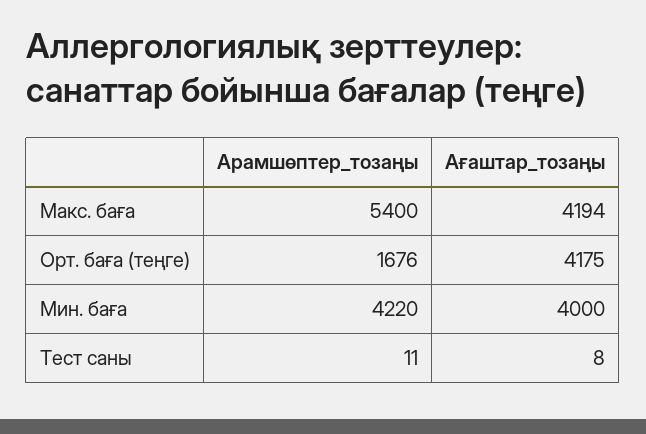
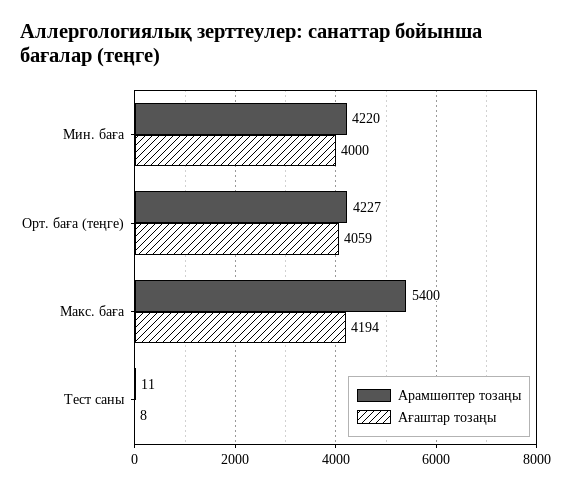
Арамшөптер_тозаңы, Орт. баға (теңге): 1676 -> 4227
Ағаштар_тозаңы, Орт. баға (теңге): 4175 -> 4059

